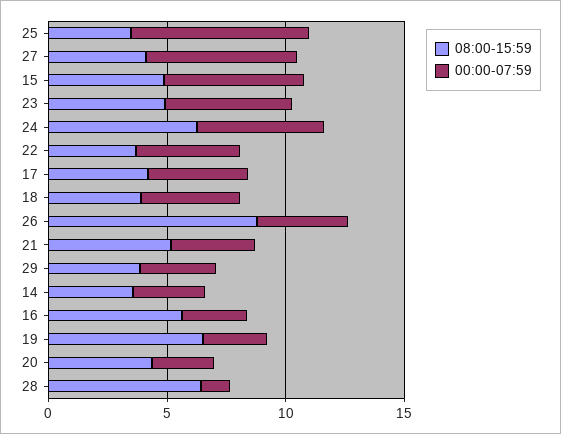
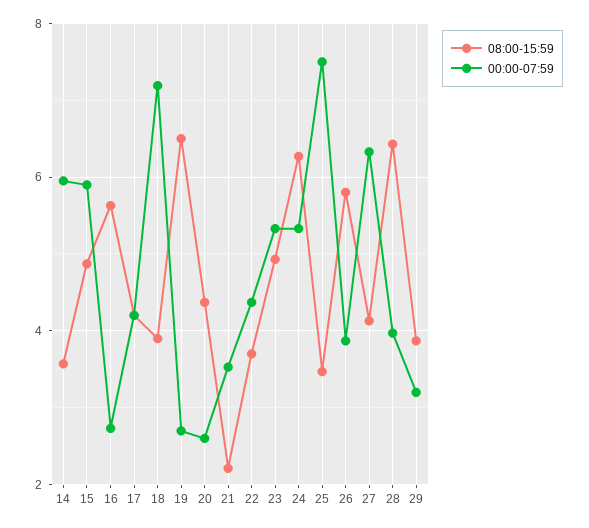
00:00-07:59, 18: 4 -> 7.2
08:00-15:59, 26: 9 -> 5.8
08:00-15:59, 21: 5 -> 2.2
00:00-07:59, 14: 3 -> 6
00:00-07:59, 28: 1 -> 4

